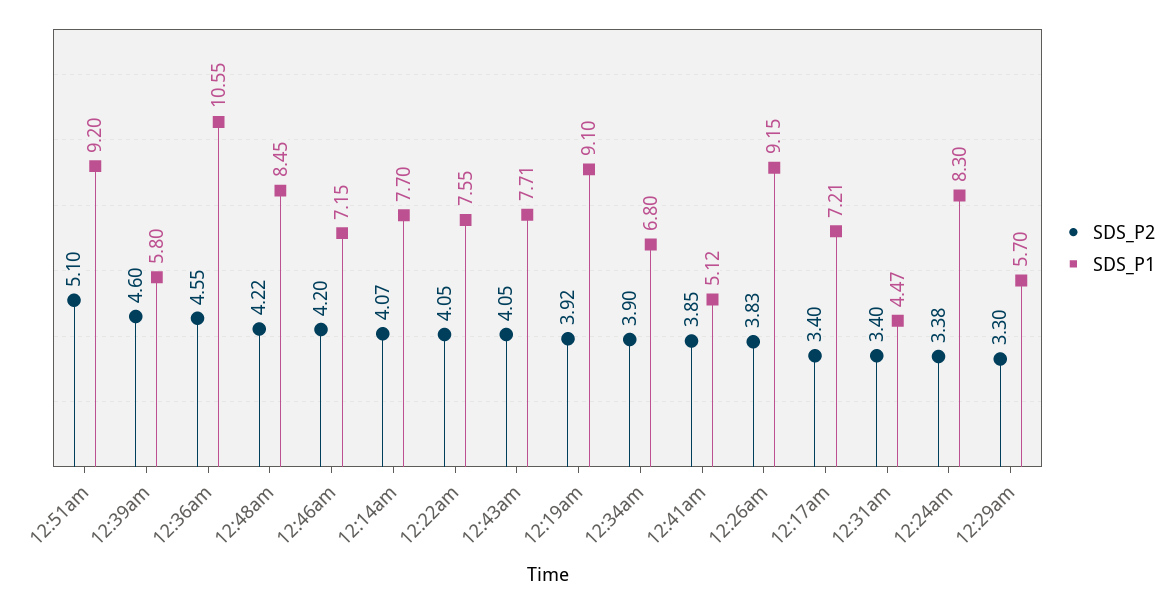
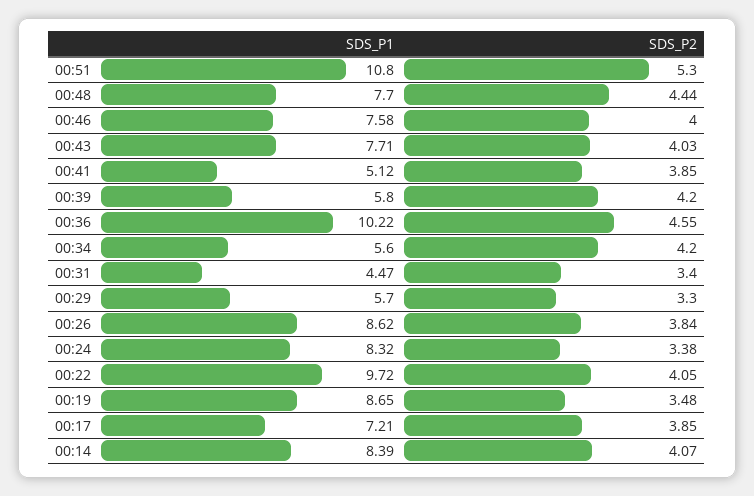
SDS_P2, 12:51am: 5.1 -> 5.3
SDS_P1, 12:51am: 9.2 -> 10.8
SDS_P2, 12:39am: 4.6 -> 4.2
SDS_P1, 12:36am: 10.55 -> 10.22
SDS_P2, 12:48am: 4.22 -> 4.44
SDS_P1, 12:48am: 8.45 -> 7.7
SDS_P2, 12:46am: 4.2 -> 4
SDS_P1, 12:46am: 7.15 -> 7.58
SDS_P1, 12:14am: 7.7 -> 8.39
SDS_P1, 12:22am: 7.55 -> 9.72
SDS_P2, 12:43am: 4.05 -> 4.03
SDS_P2, 12:19am: 3.92 -> 3.48
SDS_P1, 12:19am: 9.1 -> 8.65
SDS_P2, 12:34am: 3.9 -> 4.2
SDS_P1, 12:34am: 6.8 -> 5.6
SDS_P2, 12:26am: 3.83 -> 3.84
SDS_P1, 12:26am: 9.15 -> 8.62
SDS_P2, 12:17am: 3.4 -> 3.85
SDS_P1, 12:24am: 8.3 -> 8.32

